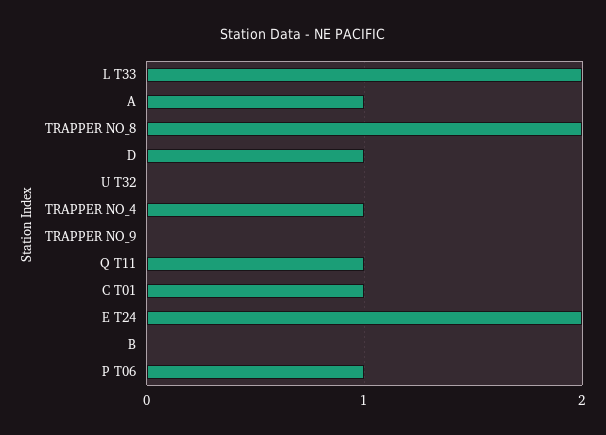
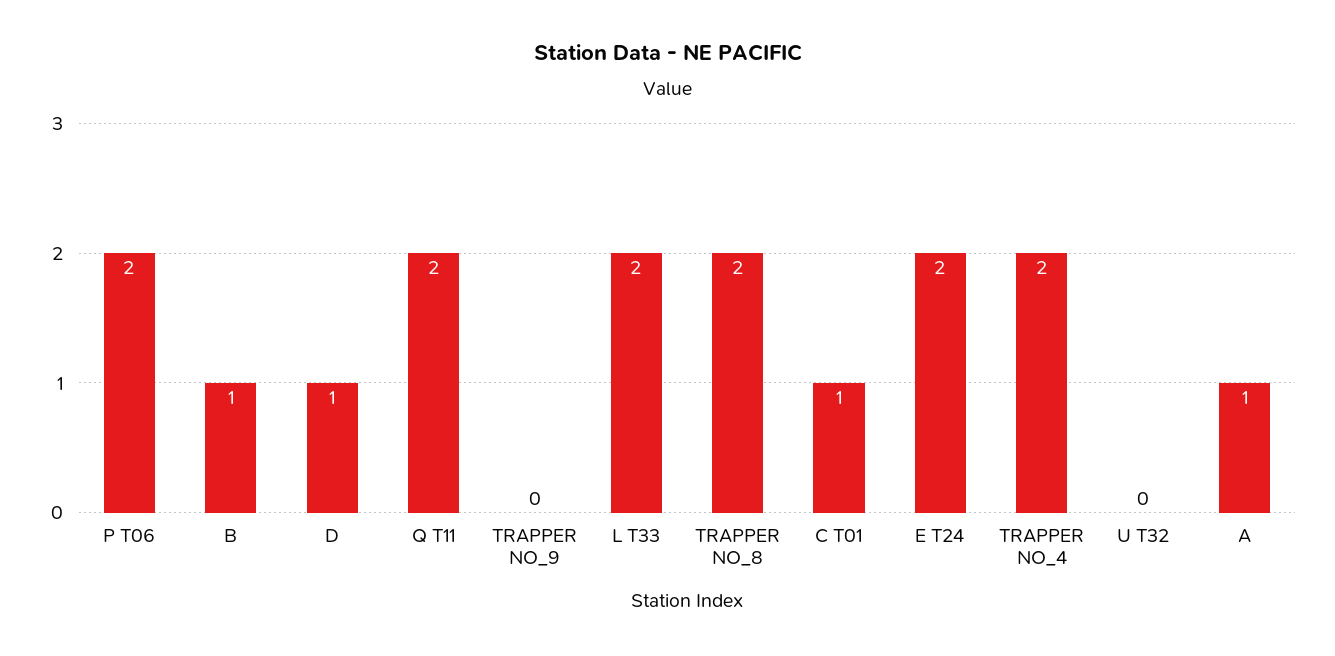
TRAPPER NO_4: 1 -> 2
Q T11: 1 -> 2
B: 0 -> 1
P T06: 1 -> 2

